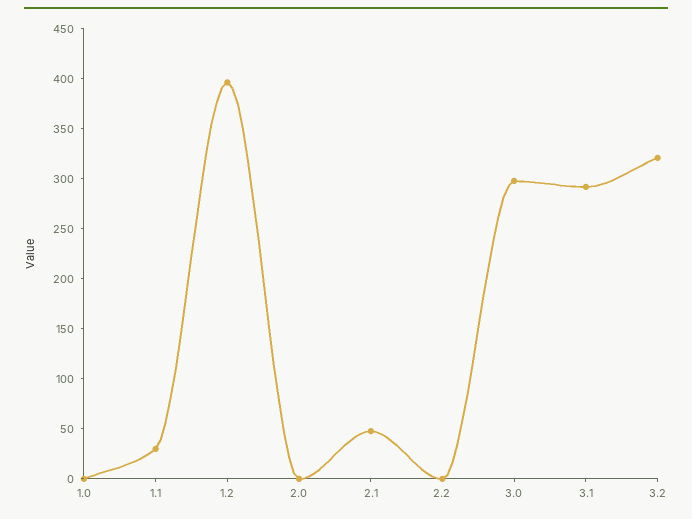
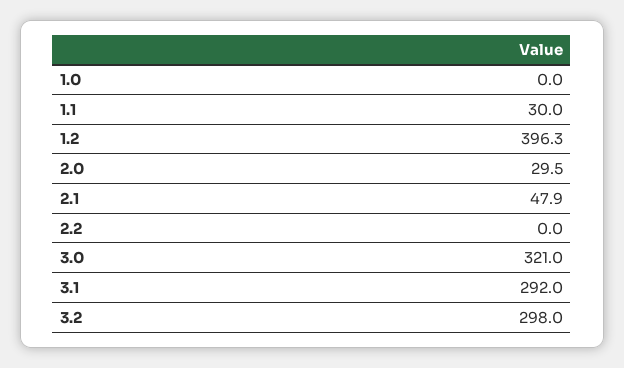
2.0: 0 -> 29.5
3.0: 300 -> 321
3.2: 320 -> 298

